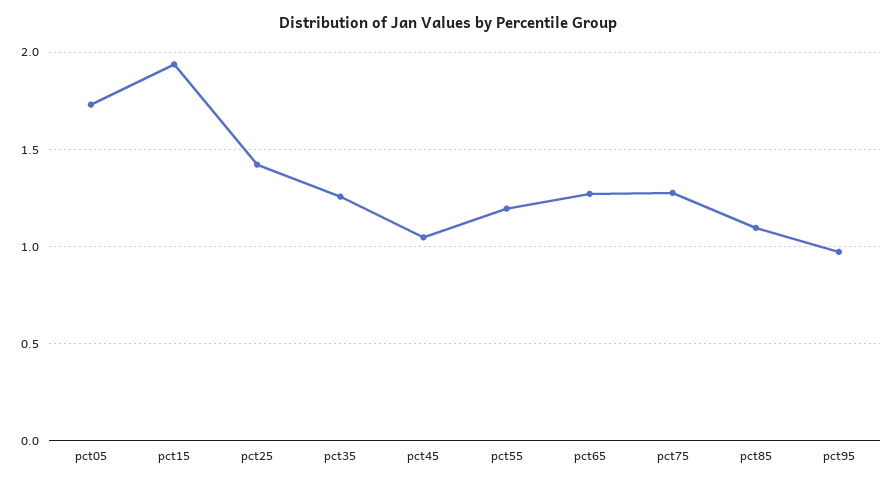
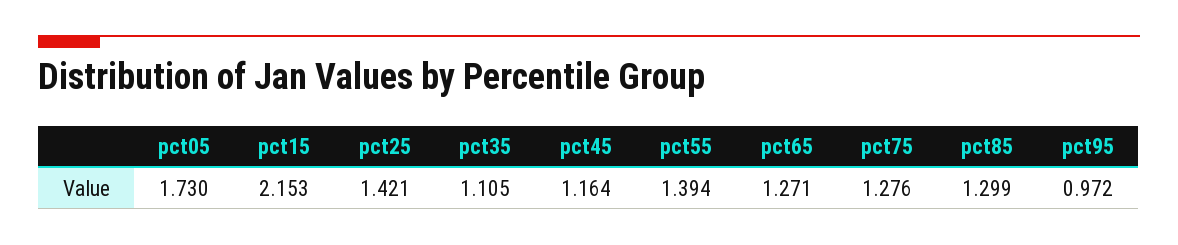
pct15: 1.95 -> 2.153
pct35: 1.25 -> 1.105
pct45: 1.05 -> 1.164
pct55: 1.2 -> 1.394
pct85: 1.1 -> 1.299

